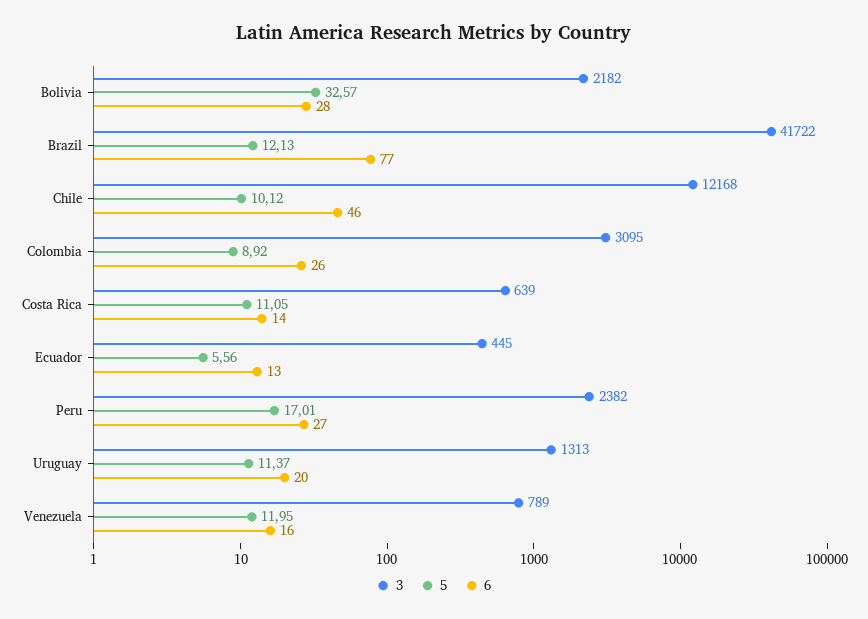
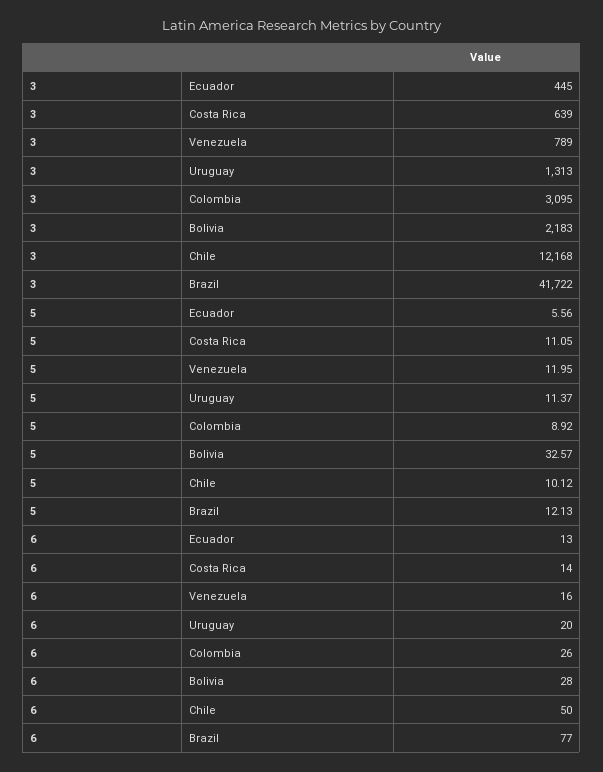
3, Bolivia: 2182 -> 2183
6, Chile: 46 -> 50
3, Peru: 2382 -> none
5, Peru: 17.01 -> none
6, Peru: 27 -> none

